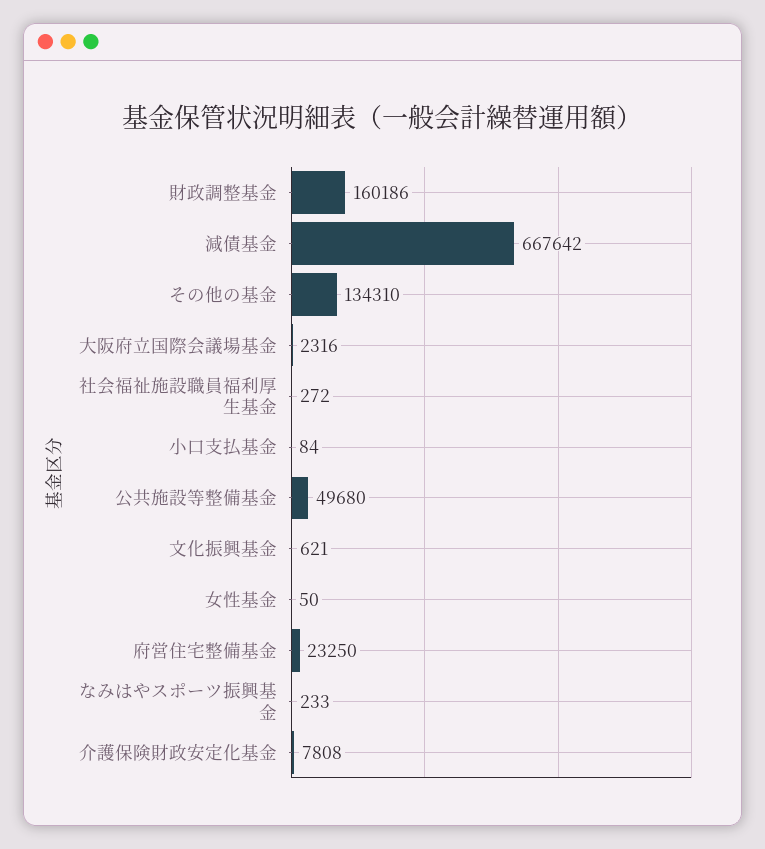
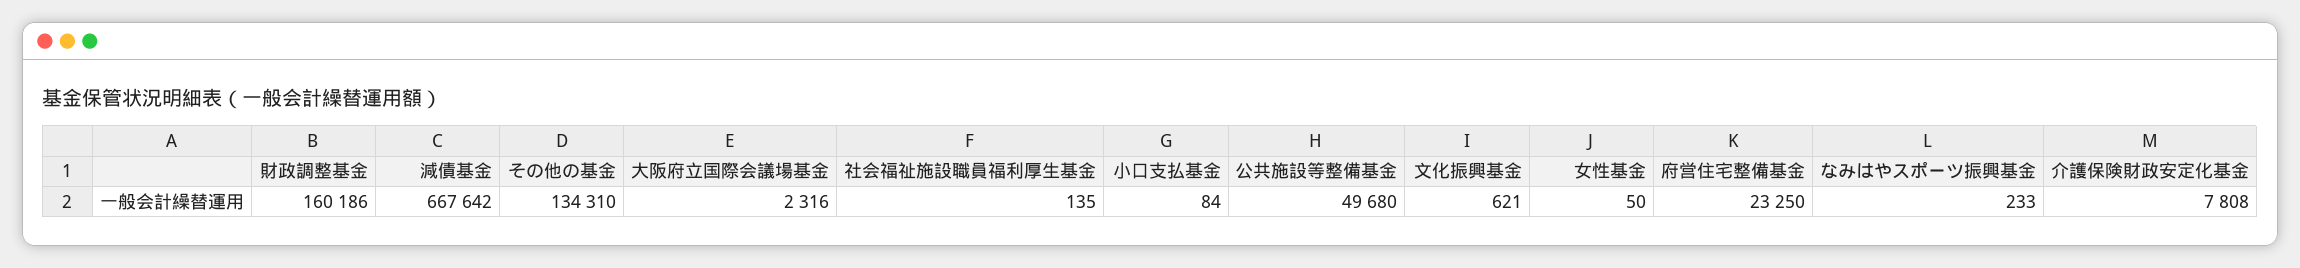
社会福祉施設職員福利厚生基金: 272 -> 135

